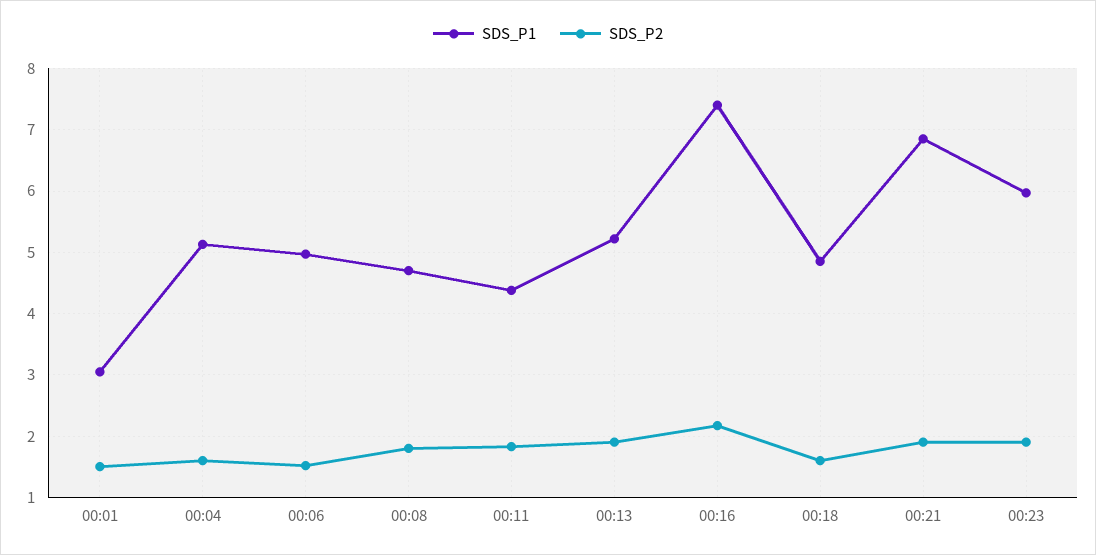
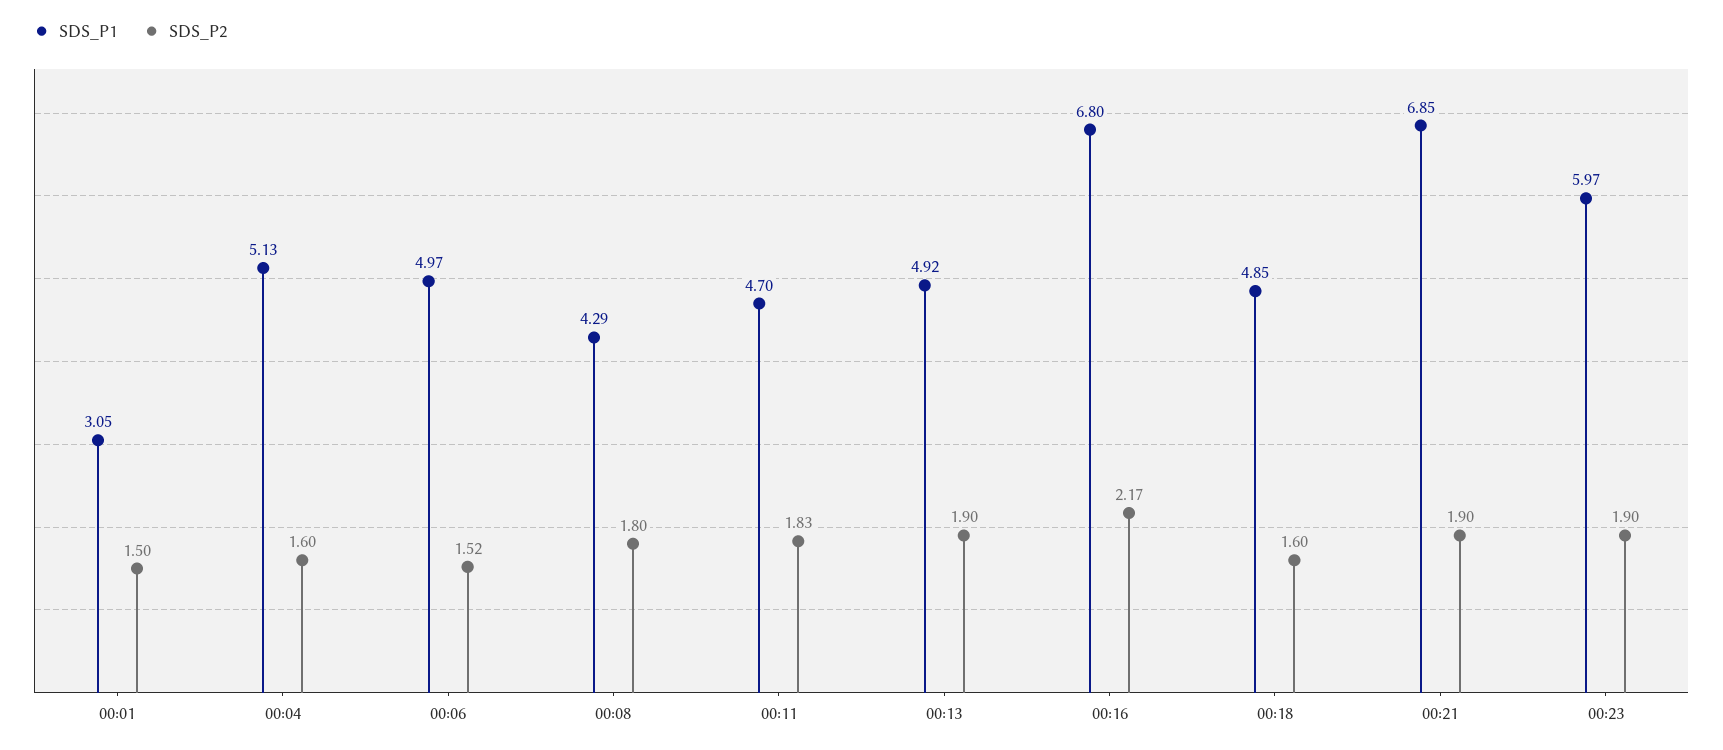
SDS_P1, 00:08: 4.7 -> 4.29
SDS_P1, 00:11: 4.4 -> 4.7
SDS_P1, 00:13: 5.2 -> 4.92
SDS_P1, 00:16: 7.4 -> 6.8

